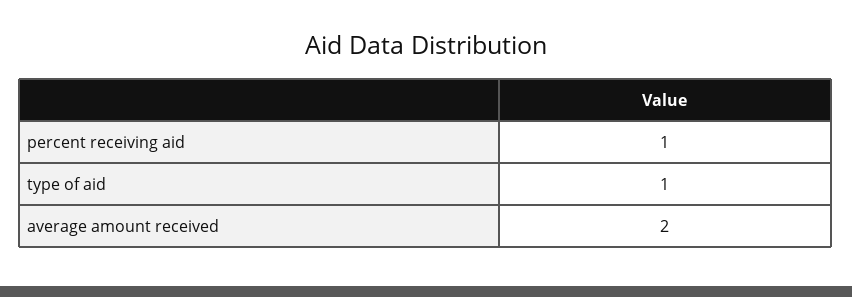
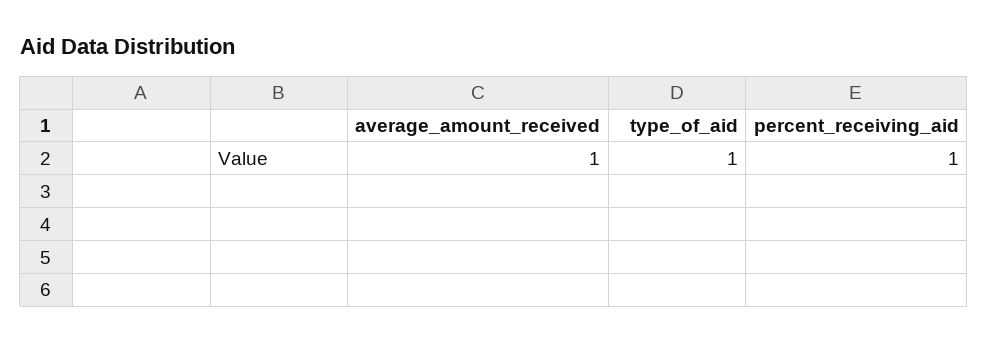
average amount received: 2 -> 1

